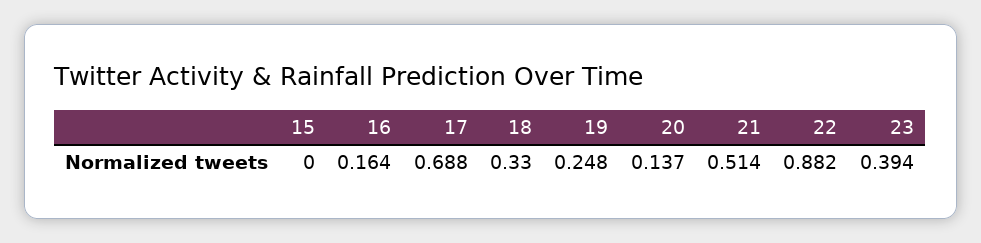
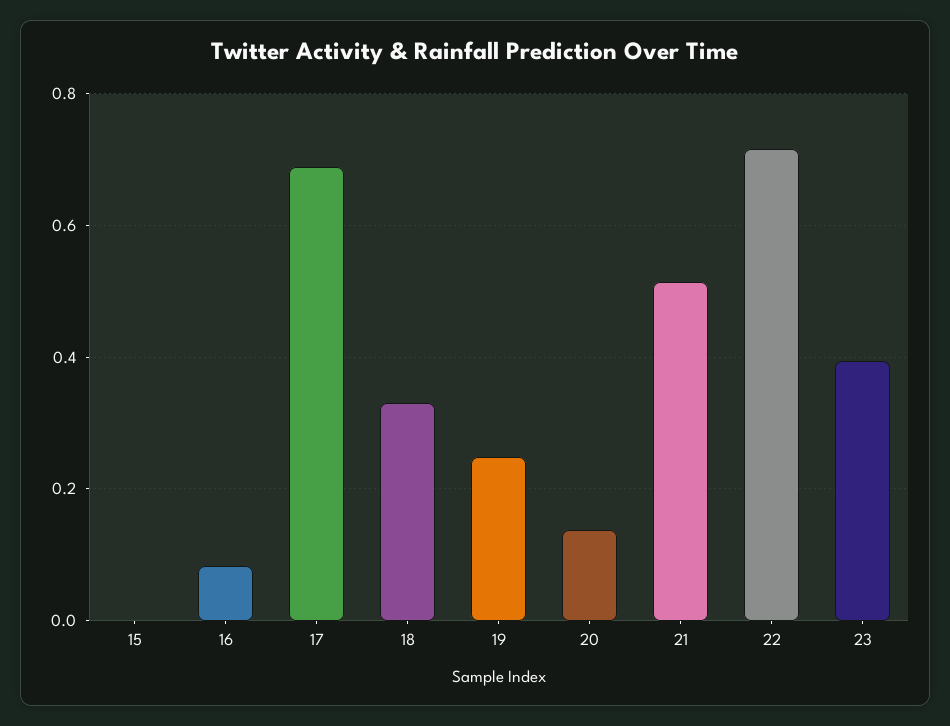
16: 0.164 -> 0.08
22: 0.882 -> 0.72

